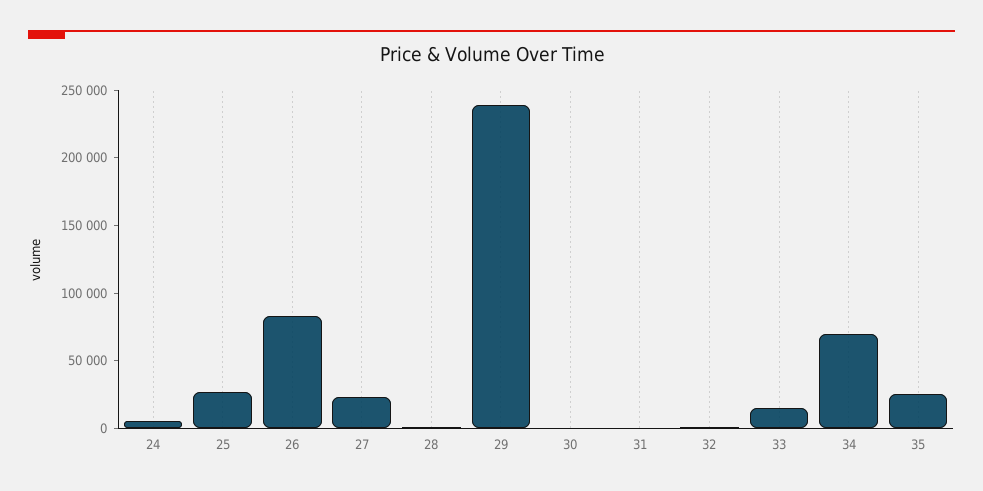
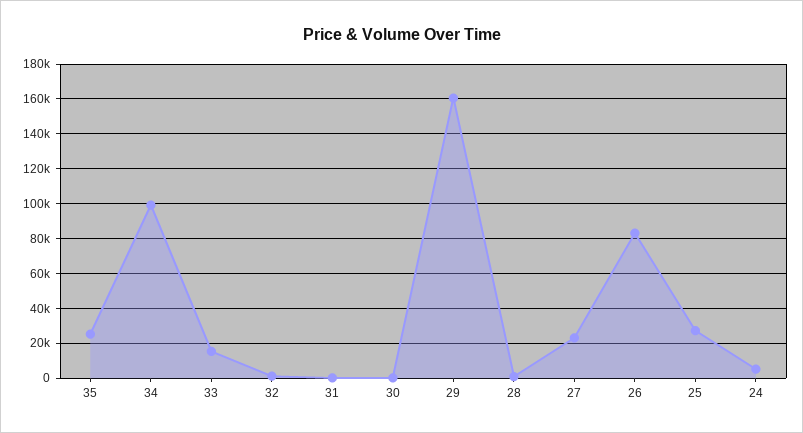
29: 240000 -> 160000
34: 70000 -> 100000

